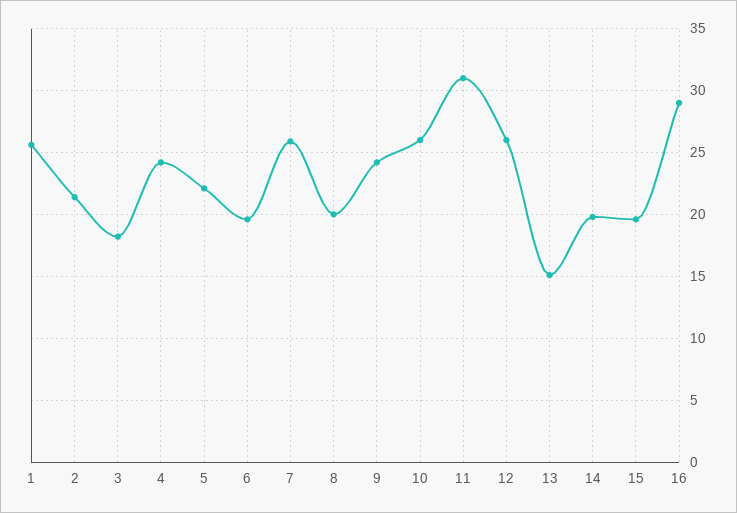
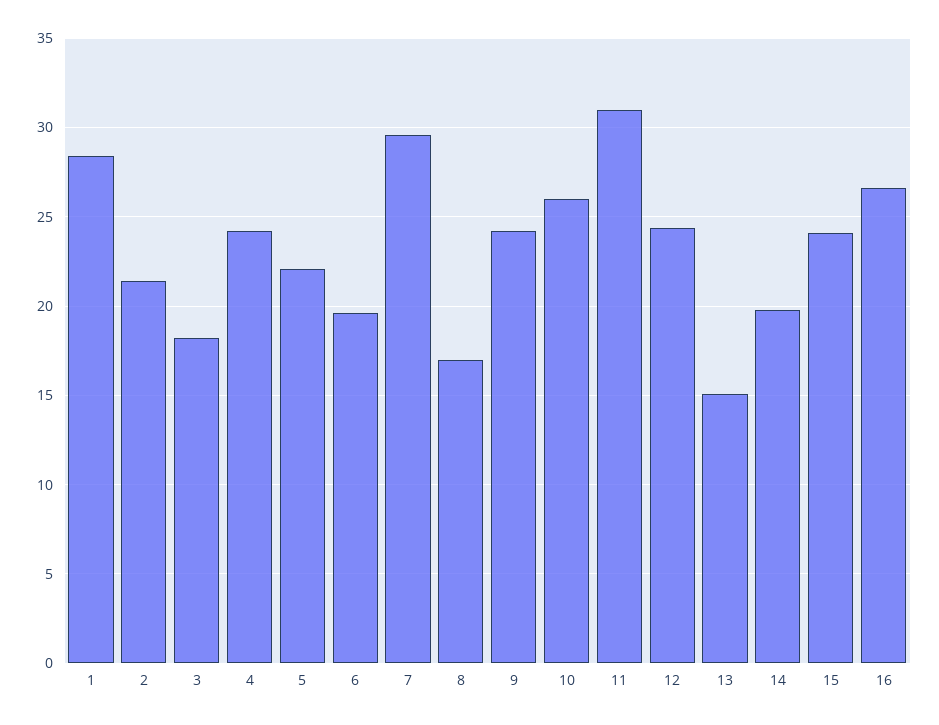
1: 25.5 -> 28.5
7: 26 -> 29.5
8: 20 -> 17
12: 26 -> 24.5
15: 19.5 -> 24
16: 29 -> 26.5

